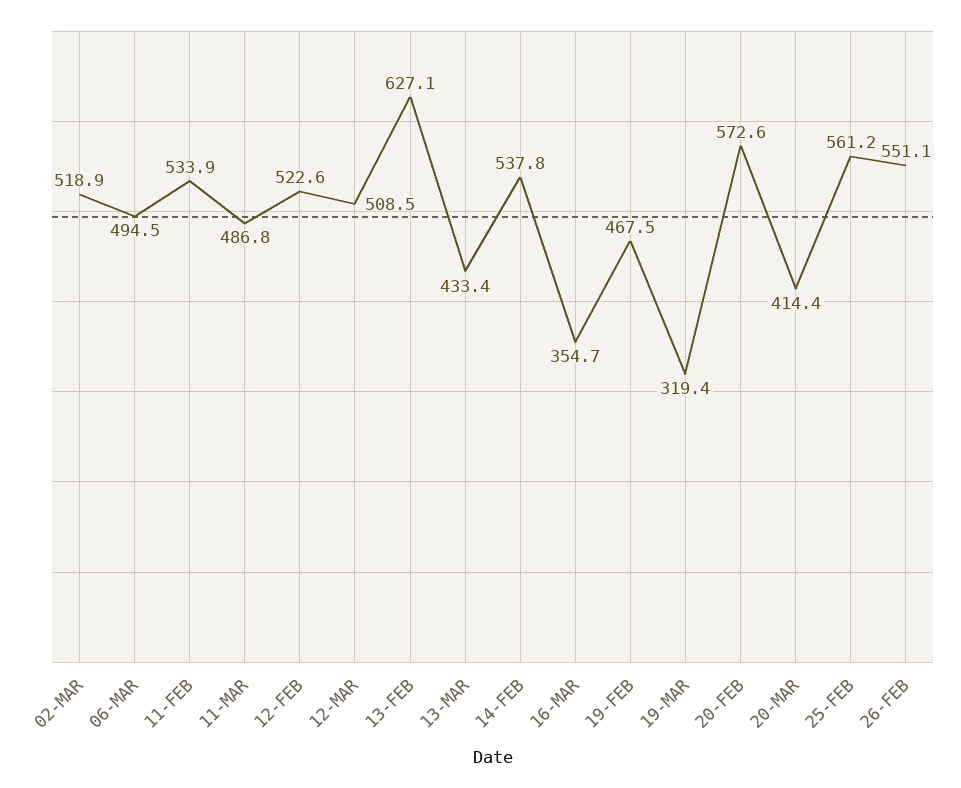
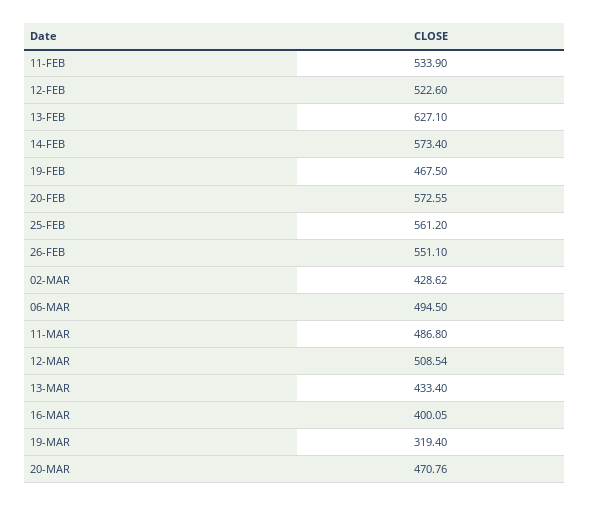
02-MAR: 518.9 -> 428.62
14-FEB: 537.8 -> 573.4
16-MAR: 354.7 -> 400.05
20-MAR: 414.4 -> 470.76

